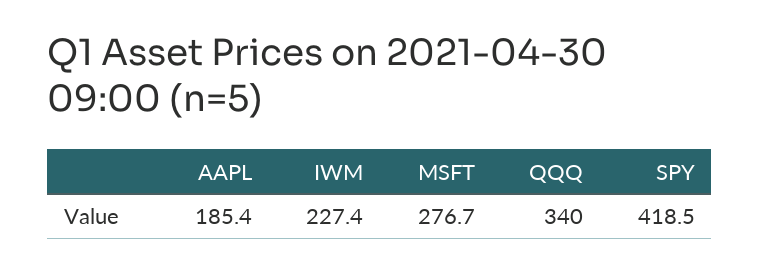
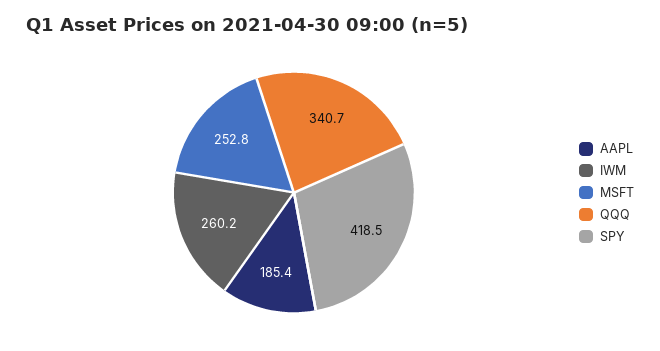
IWM: 227.4 -> 260.2
MSFT: 276.7 -> 252.8
QQQ: 340 -> 340.7

